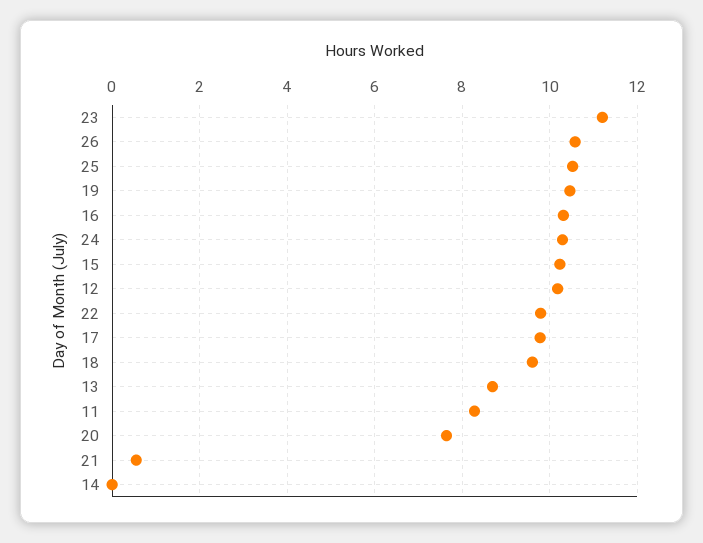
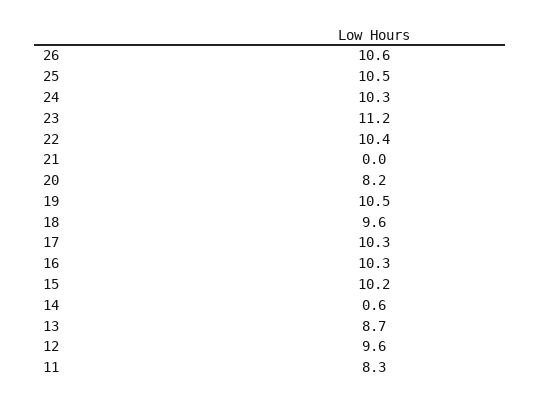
12: 10.2 -> 9.6
22: 9.8 -> 10.4
17: 9.8 -> 10.3
20: 7.6 -> 8.2
21: 0.6 -> 0
14: 0 -> 0.6

